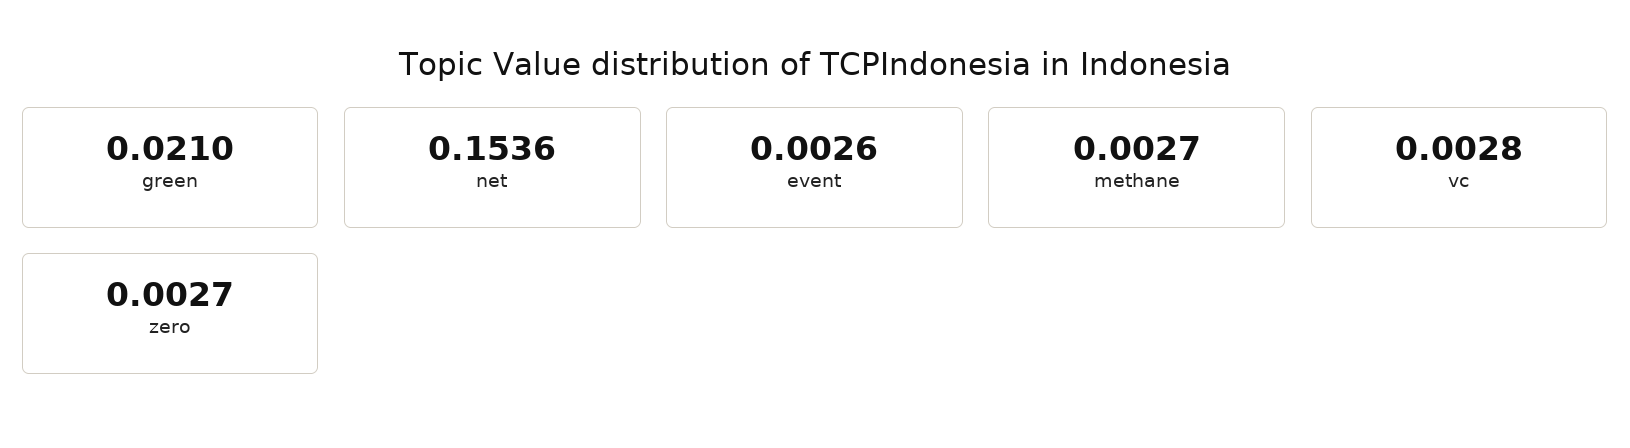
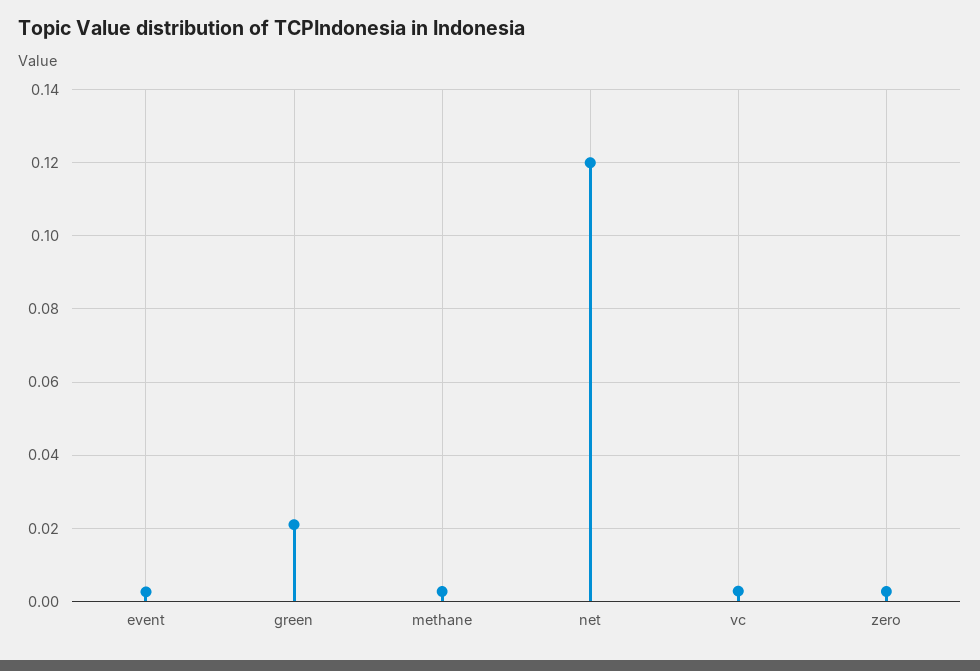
net: 0.1536 -> 0.12

